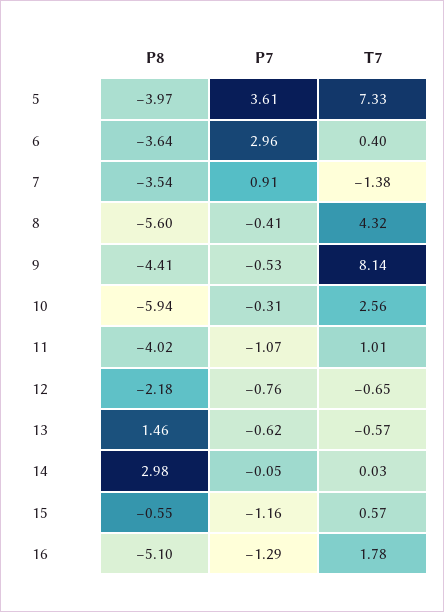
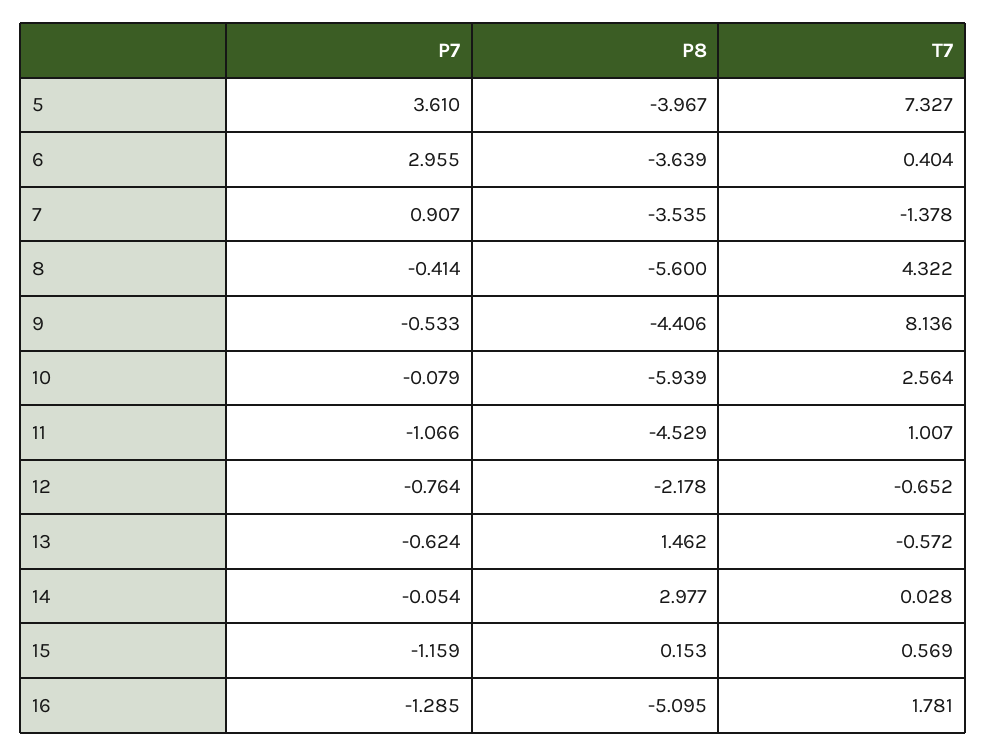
P7, 10: -0.31 -> -0.079
P8, 11: -4.02 -> -4.529
P8, 15: -0.55 -> 0.153

